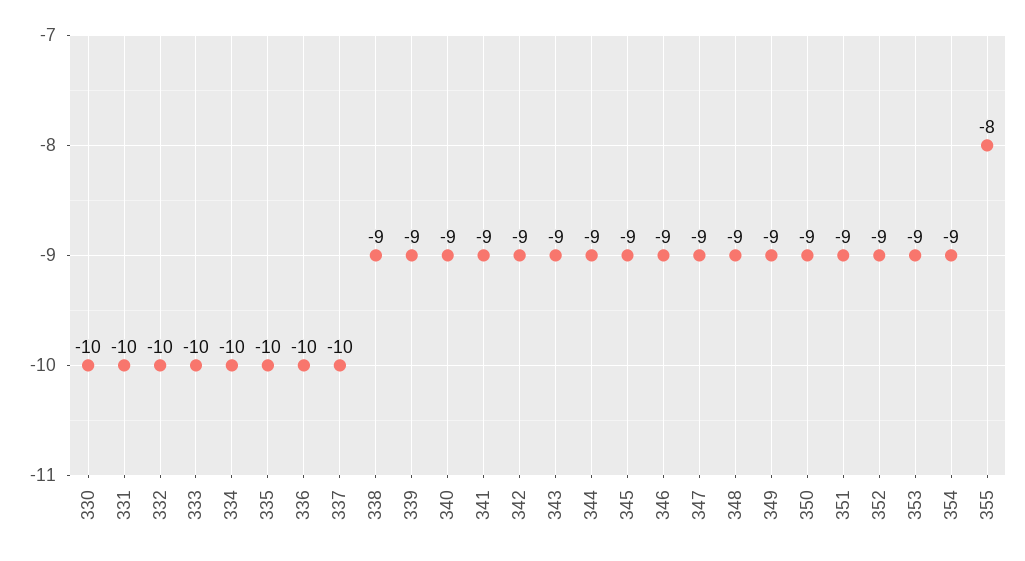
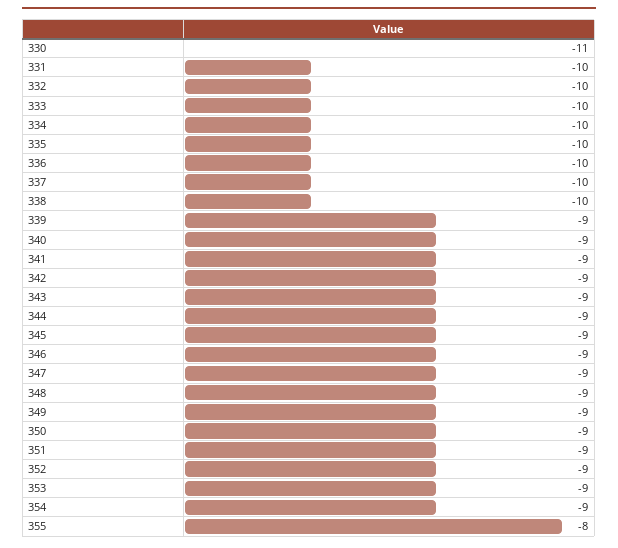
330: -10 -> -11
338: -9 -> -10

